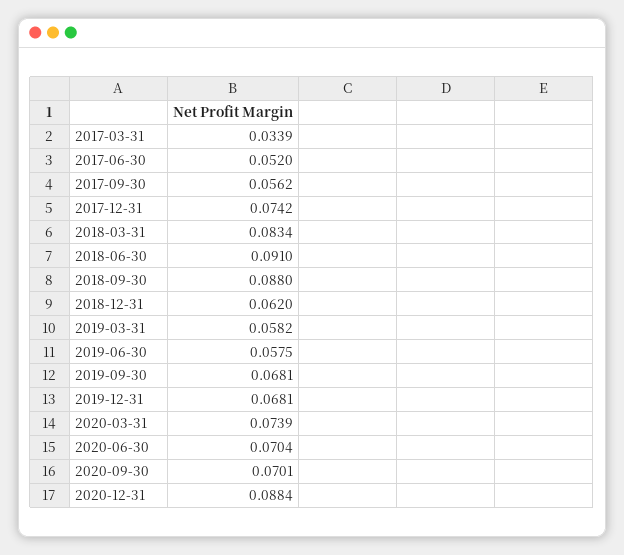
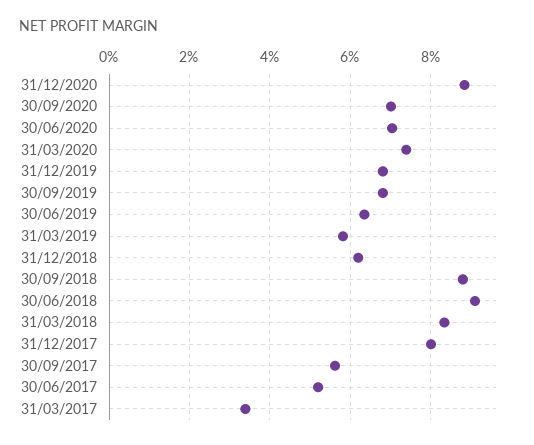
2017-12-31: 0.0742 -> 0.08
2019-06-30: 0.0575 -> 0.064

